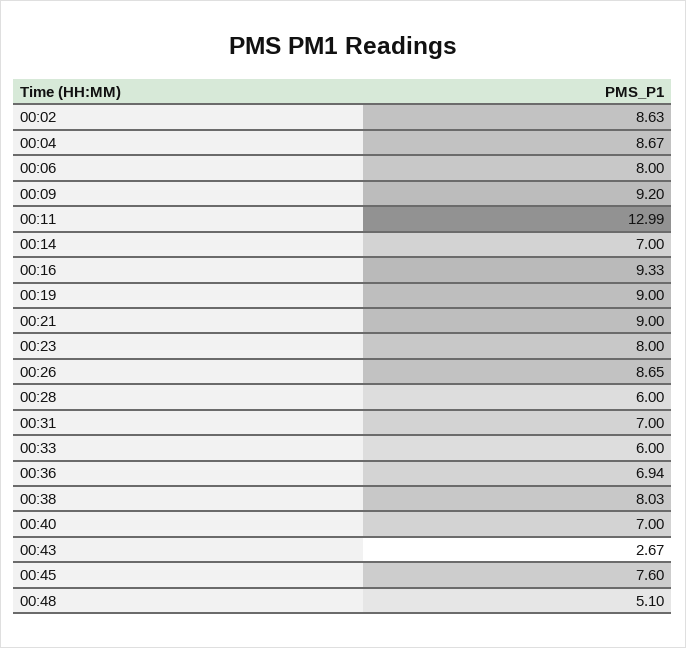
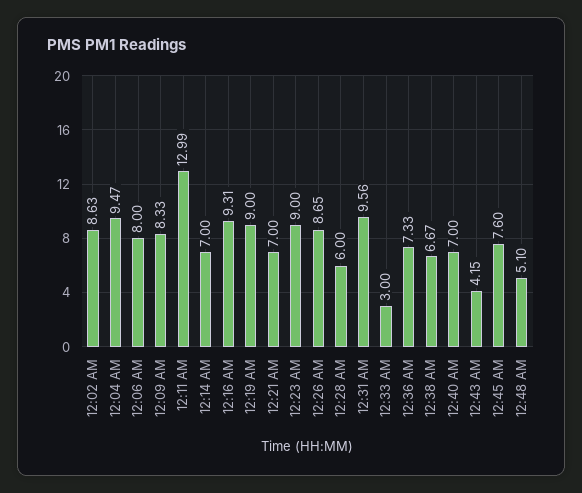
00:04: 8.67 -> 9.47
00:09: 9.2 -> 8.33
00:16: 9.33 -> 9.31
00:21: 9 -> 7
00:23: 8 -> 9
00:31: 7 -> 9.56
00:33: 6 -> 3
00:36: 6.94 -> 7.33
00:38: 8.03 -> 6.67
00:43: 2.67 -> 4.15

